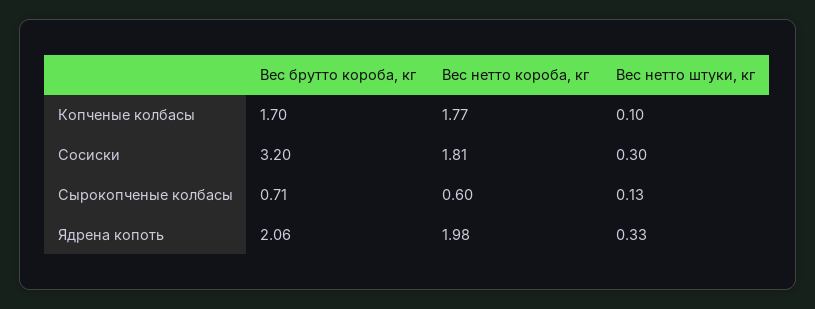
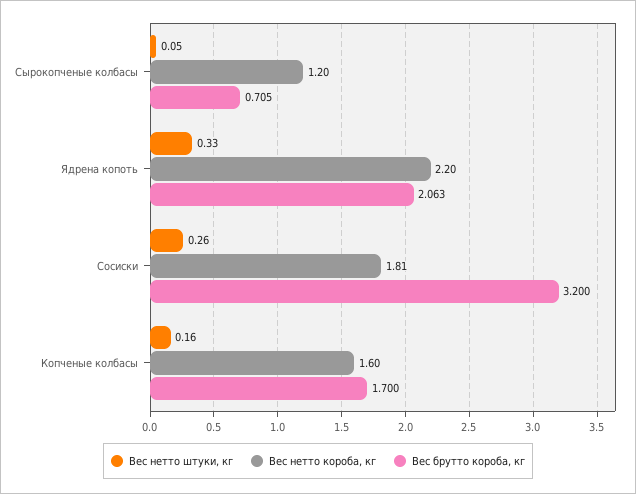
Вес нетто короба, кг, Копченые колбасы: 1.77 -> 1.6
Вес нетто штуки, кг, Копченые колбасы: 0.1 -> 0.16
Вес нетто штуки, кг, Сосиски: 0.3 -> 0.26
Вес нетто короба, кг, Сырокопченые колбасы: 0.6 -> 1.2
Вес нетто штуки, кг, Сырокопченые колбасы: 0.13 -> 0.05
Вес нетто короба, кг, Ядрена копоть: 1.98 -> 2.2

